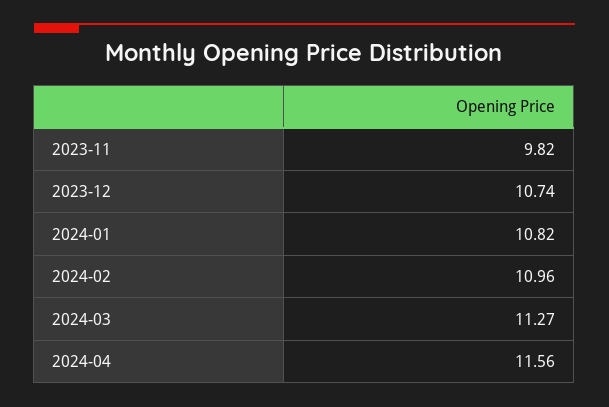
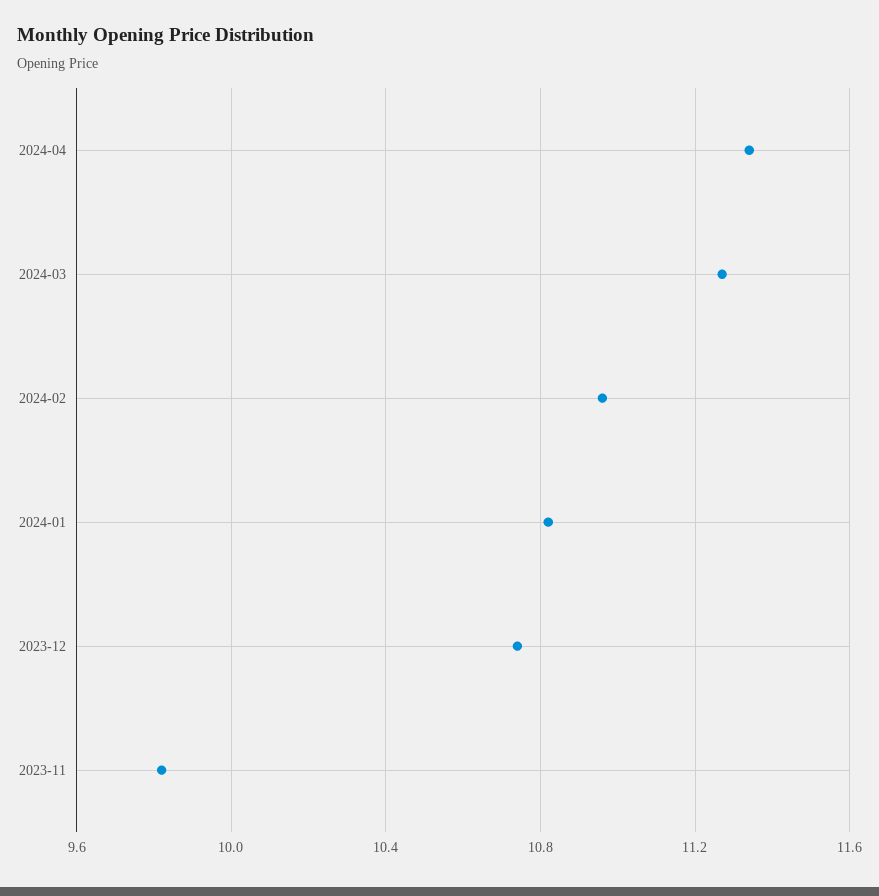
2024-04: 11.56 -> 11.35

